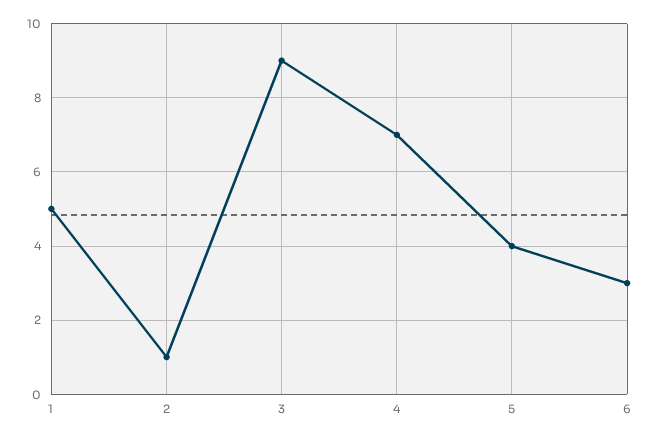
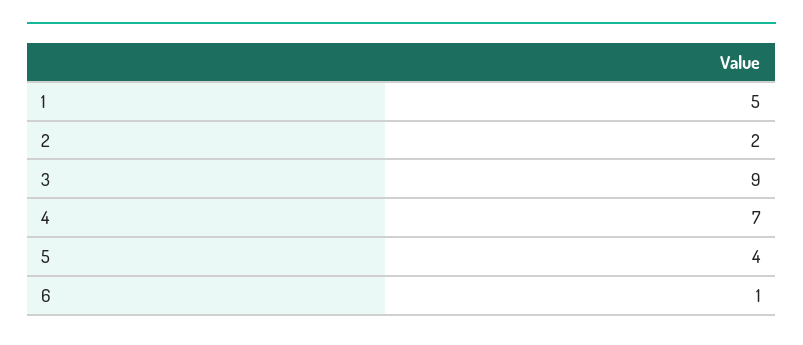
2: 1 -> 2
6: 3 -> 1

